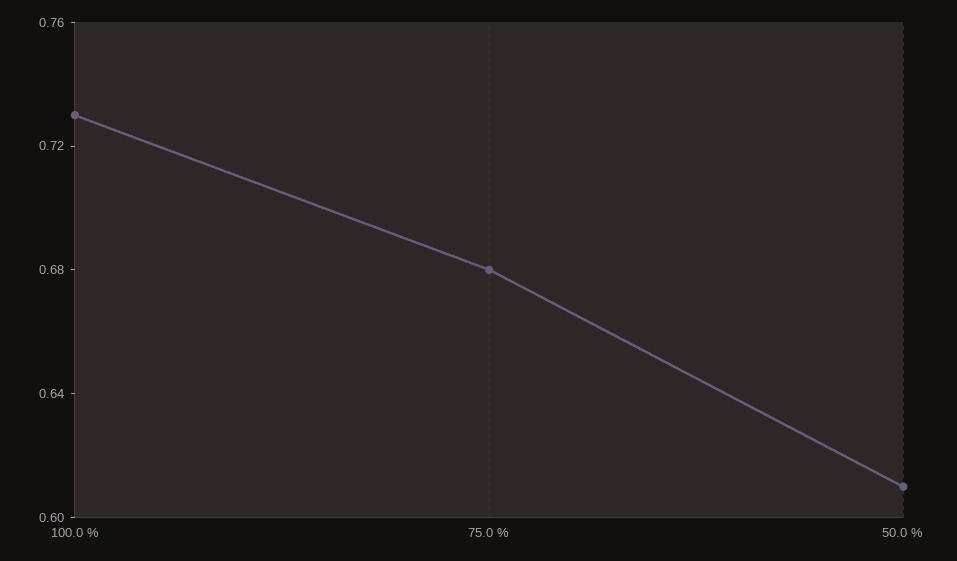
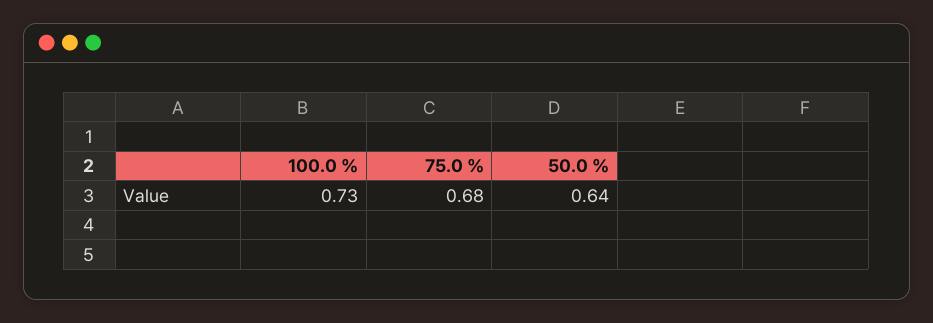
50.0 %: 0.61 -> 0.64

